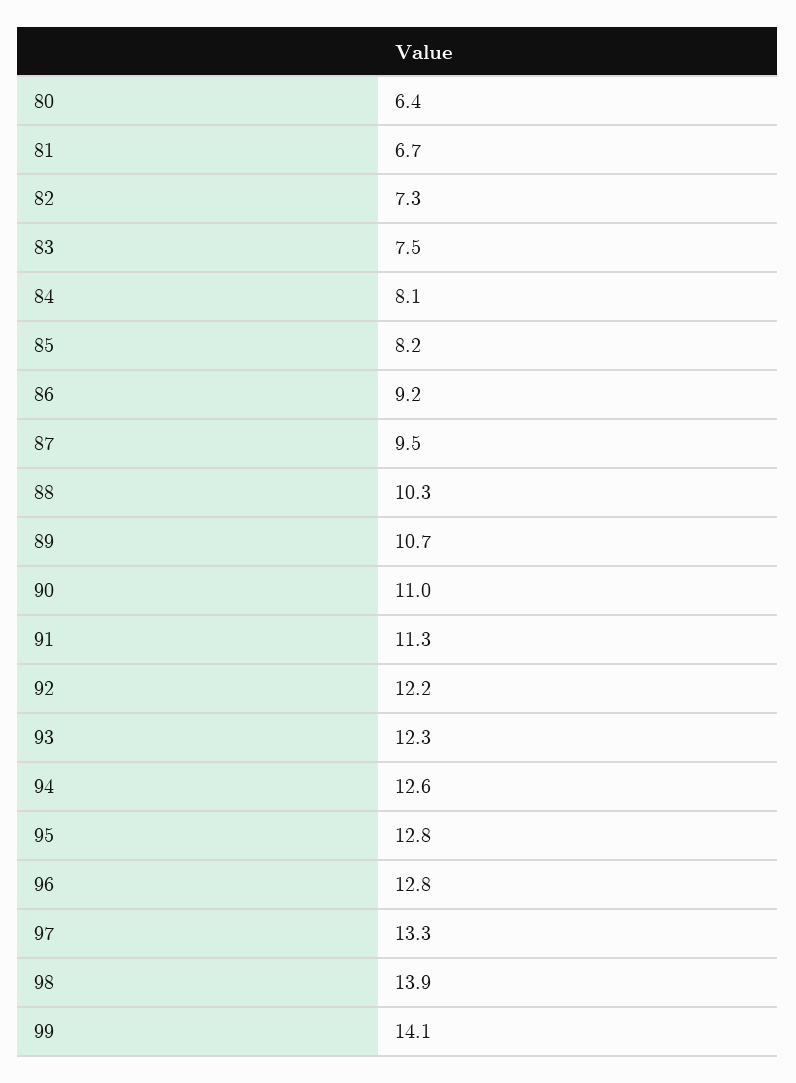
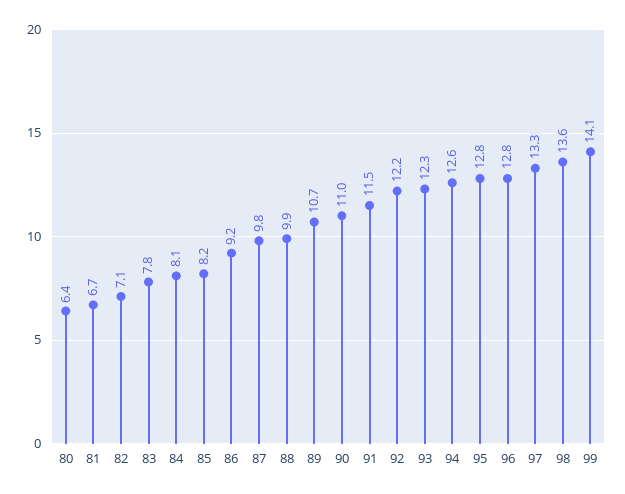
82: 7.3 -> 7.1
83: 7.5 -> 7.8
87: 9.5 -> 9.8
88: 10.3 -> 9.9
91: 11.3 -> 11.5
98: 13.9 -> 13.6

